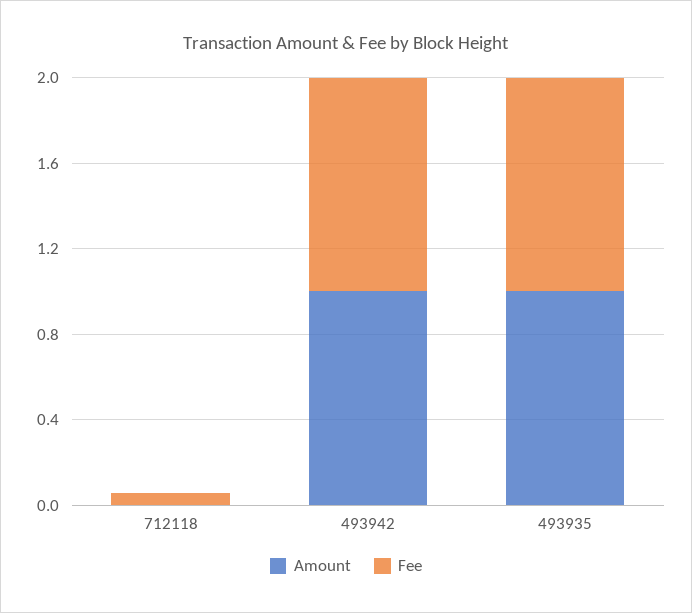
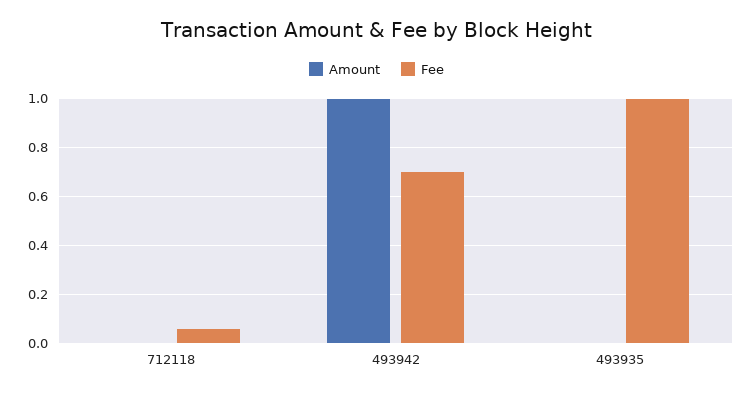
Fee, 493942: 1 -> 0.7
Amount, 493935: 1 -> 0

